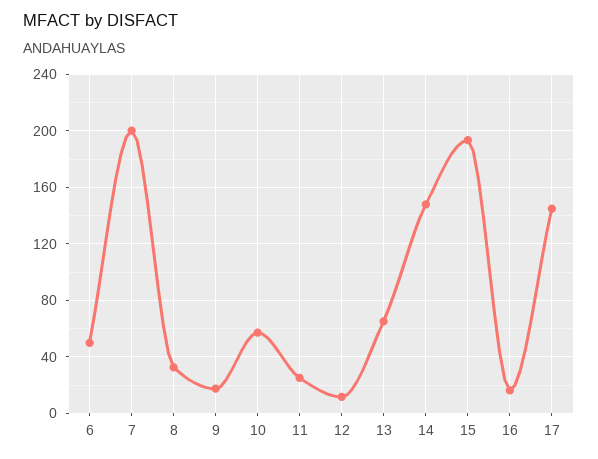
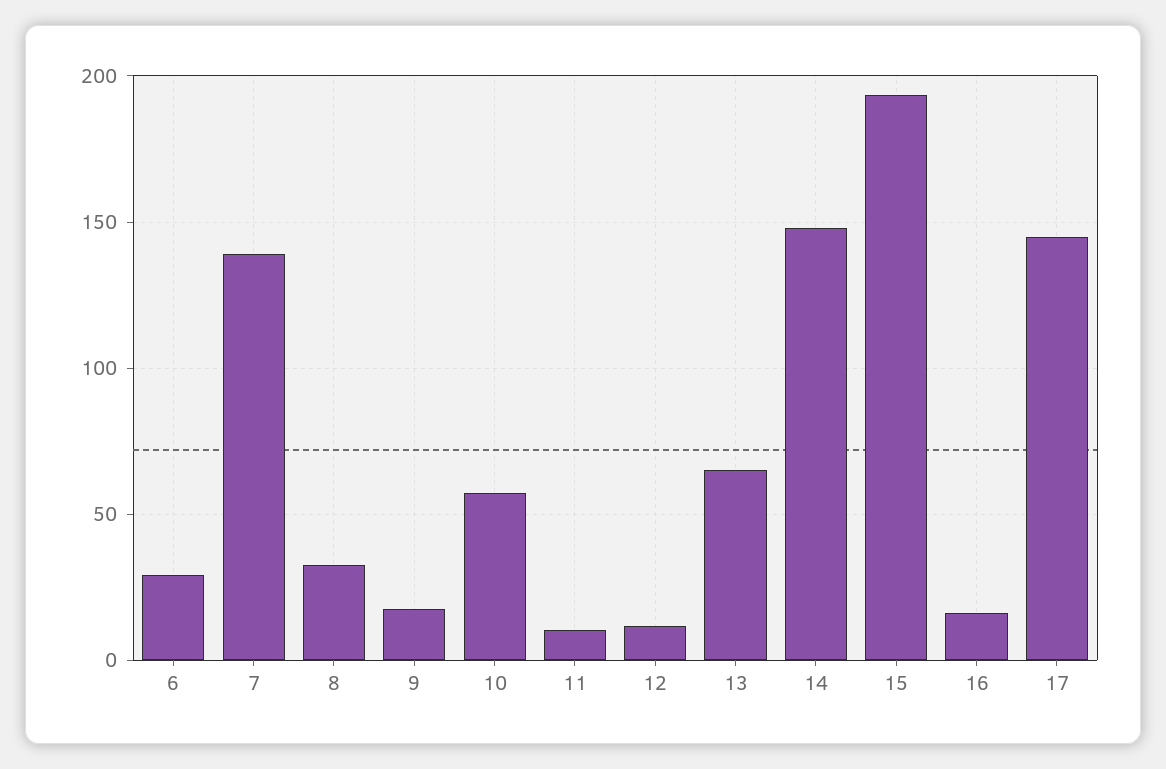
6: 50 -> 30
7: 200 -> 140
11: 25 -> 10

